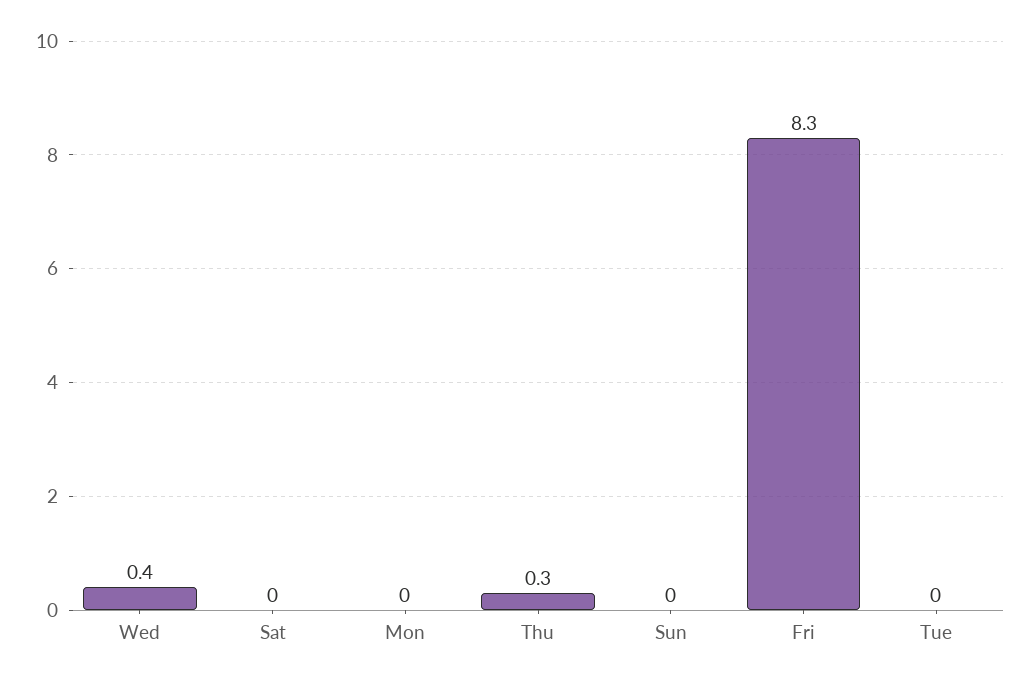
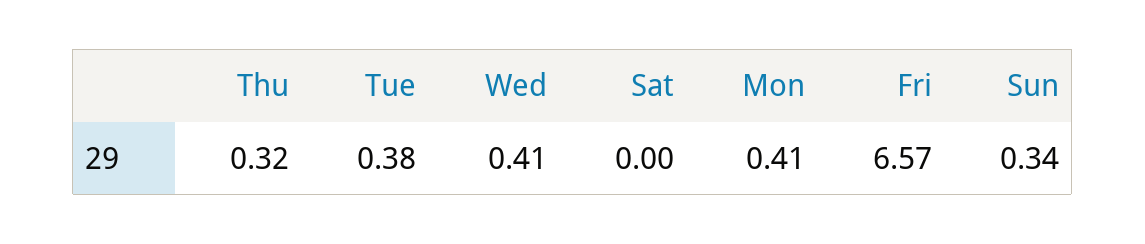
Mon: 0 -> 0.41
Sun: 0 -> 0.34
Fri: 8.3 -> 6.57
Tue: 0 -> 0.38

